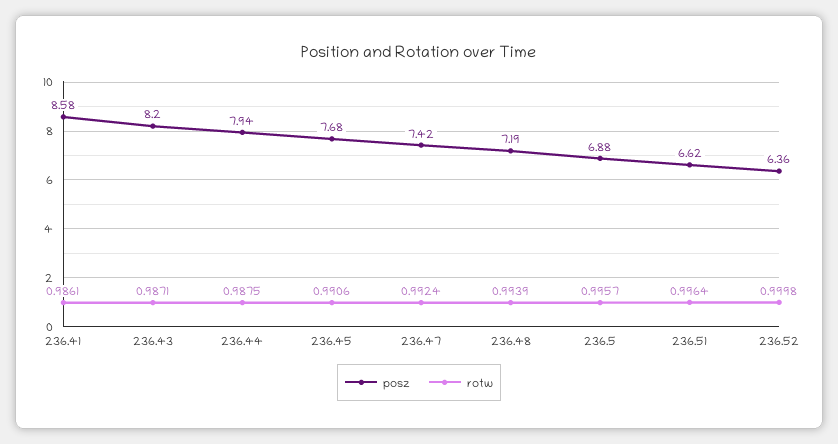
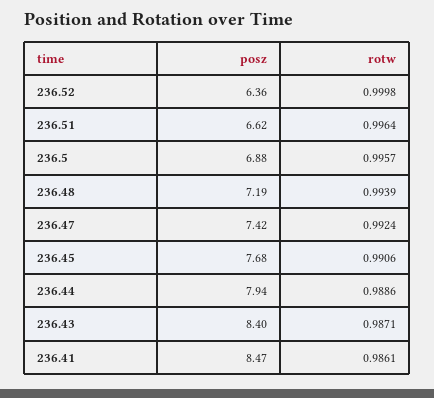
posz, 236.41: 8.58 -> 8.47
posz, 236.43: 8.2 -> 8.4
rotw, 236.44: 0.9875 -> 0.9886

